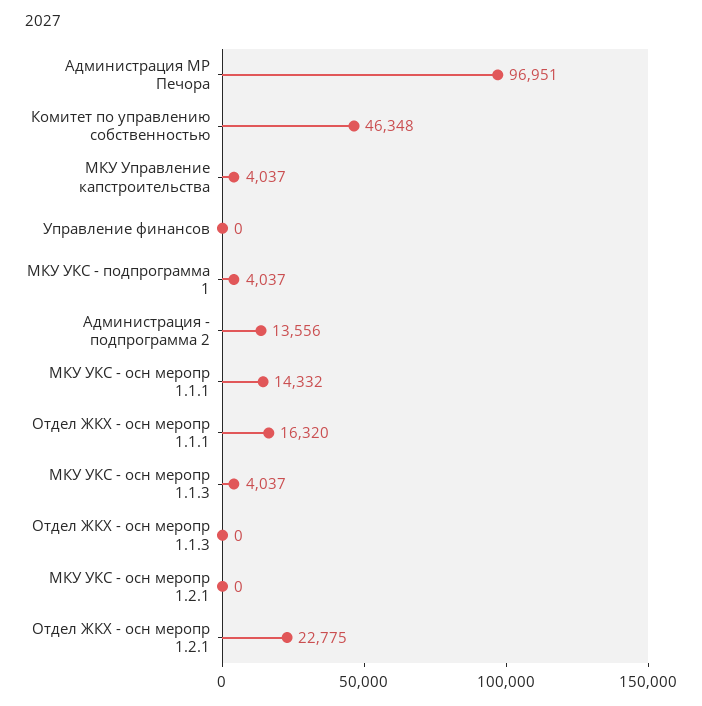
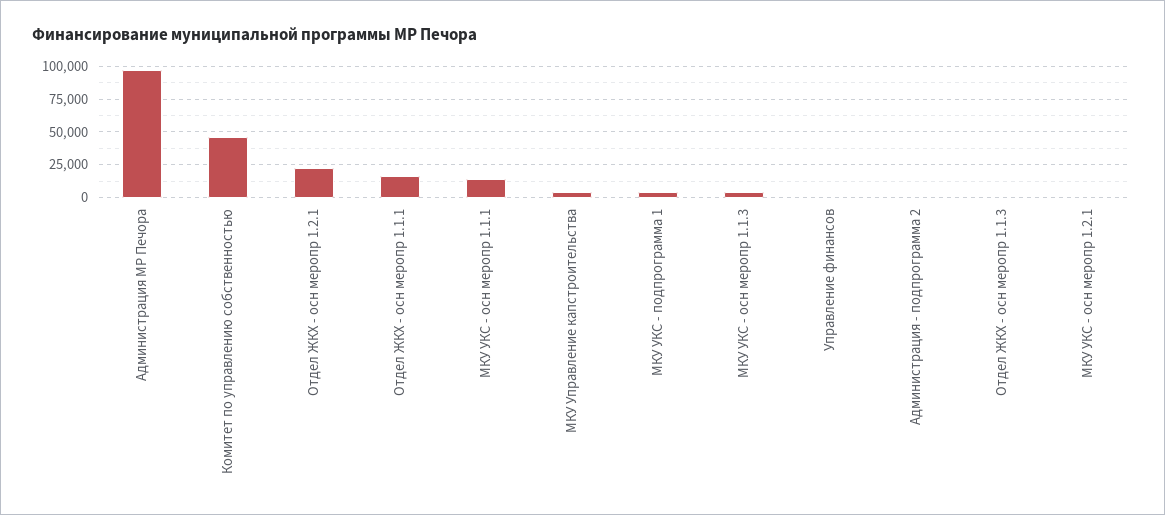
Администрация - подпрограмма 2: 13556 -> 0

